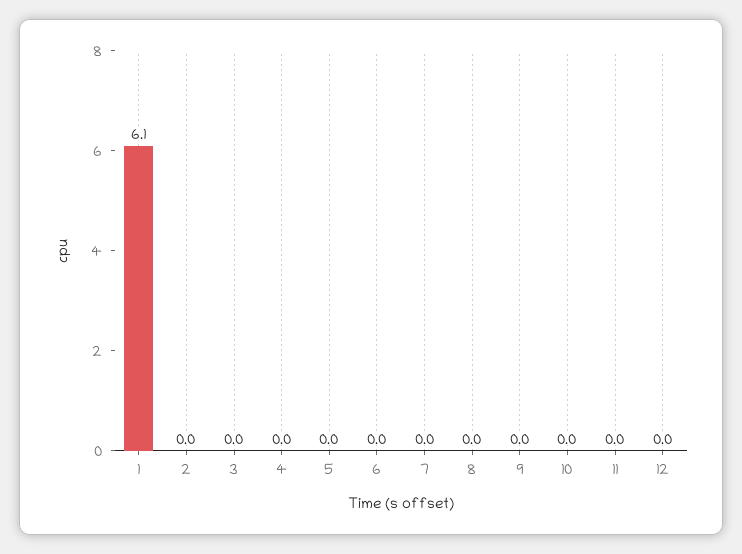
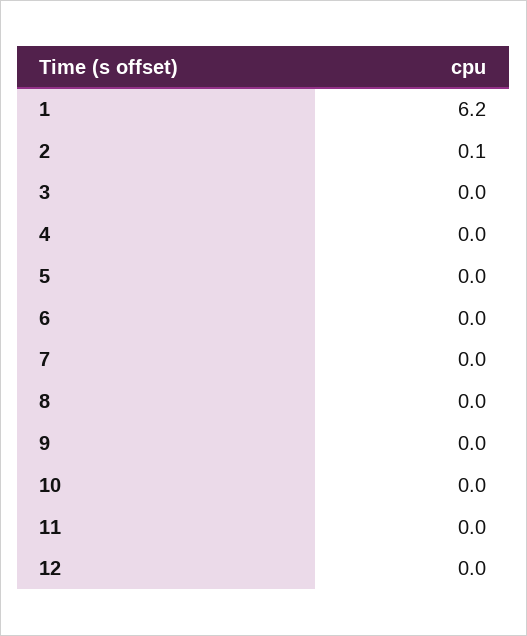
1: 6.1 -> 6.2
2: 0 -> 0.1

